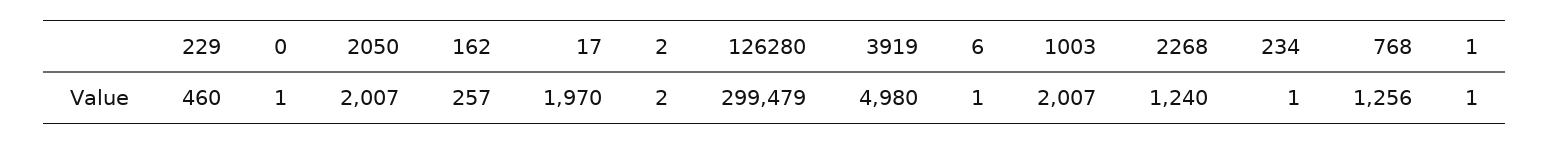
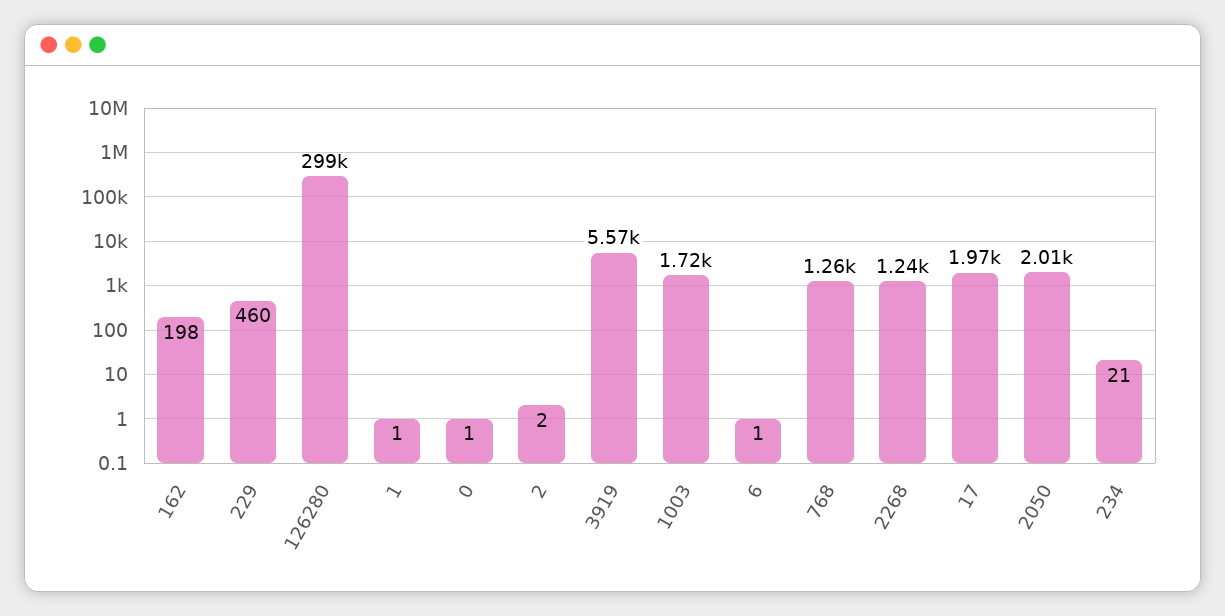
162: 257 -> 198
3919: 4980 -> 5570
1003: 2007 -> 1720
234: 1 -> 21

